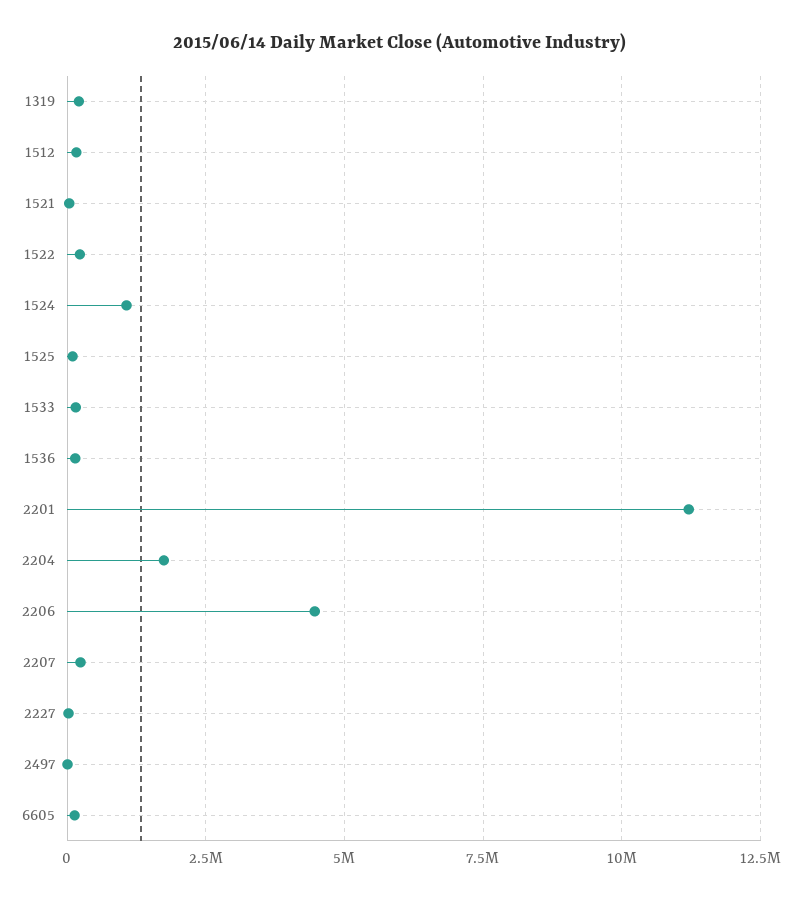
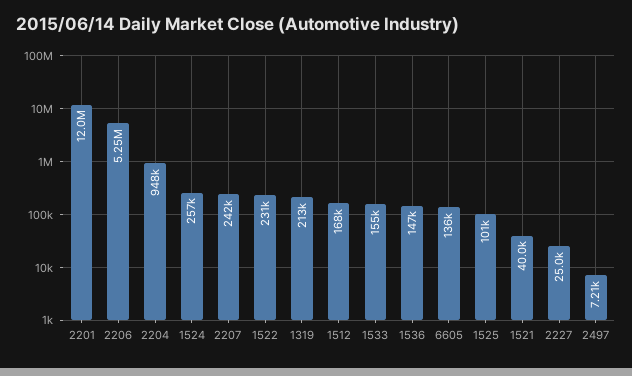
1524: 1000000 -> 257000
2201: 11250000 -> 12000000
2204: 1750000 -> 948000
2206: 4500000 -> 5250000

